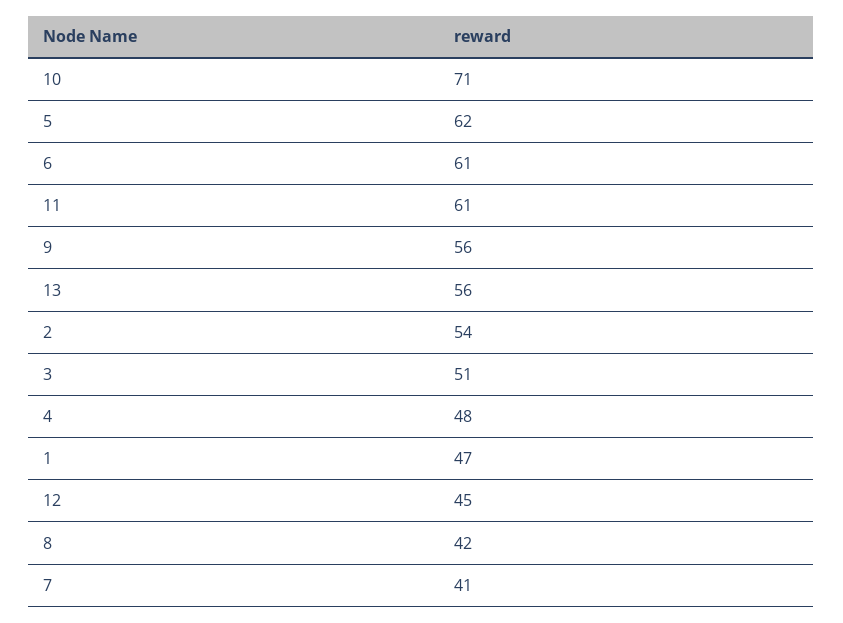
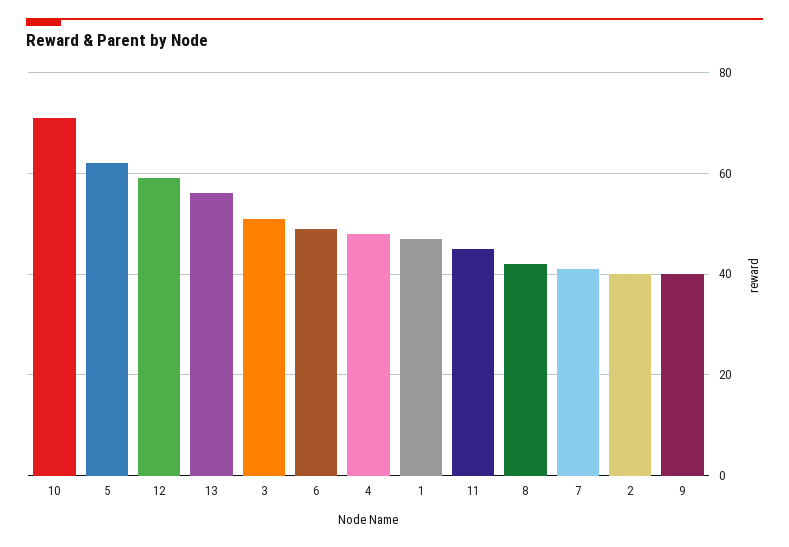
6: 61 -> 50
11: 61 -> 45
9: 56 -> 40
2: 54 -> 40
12: 45 -> 60

